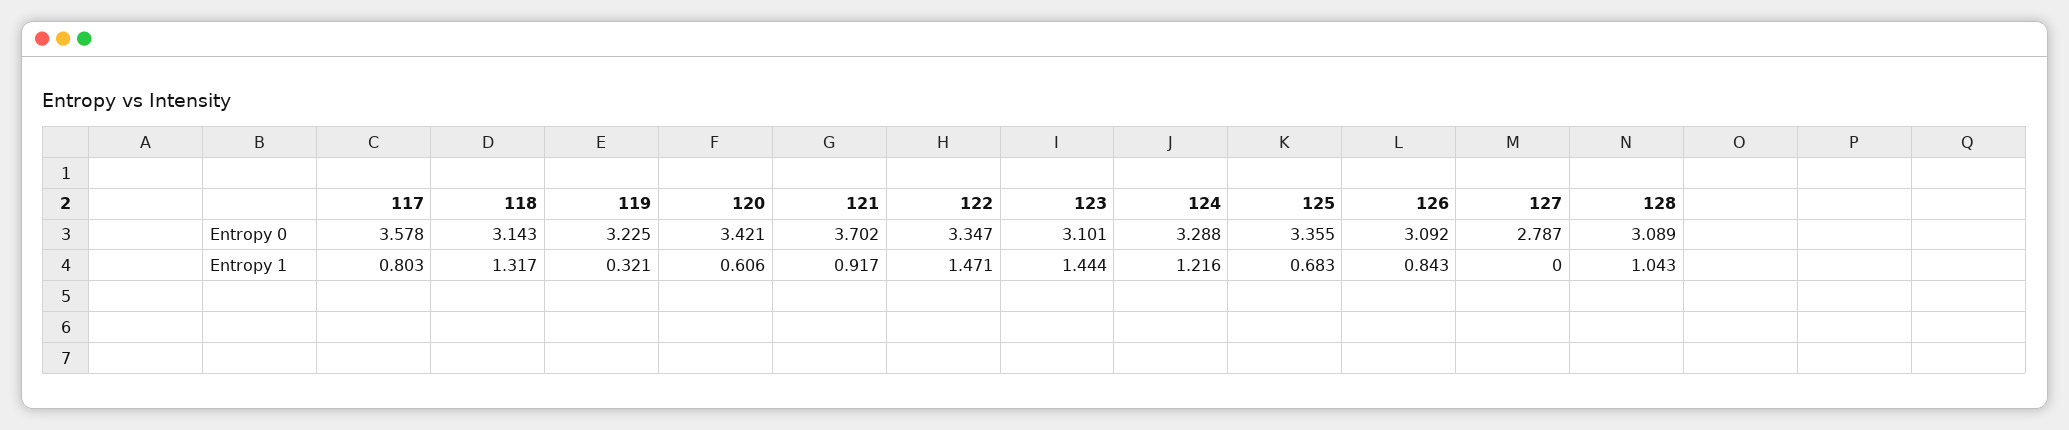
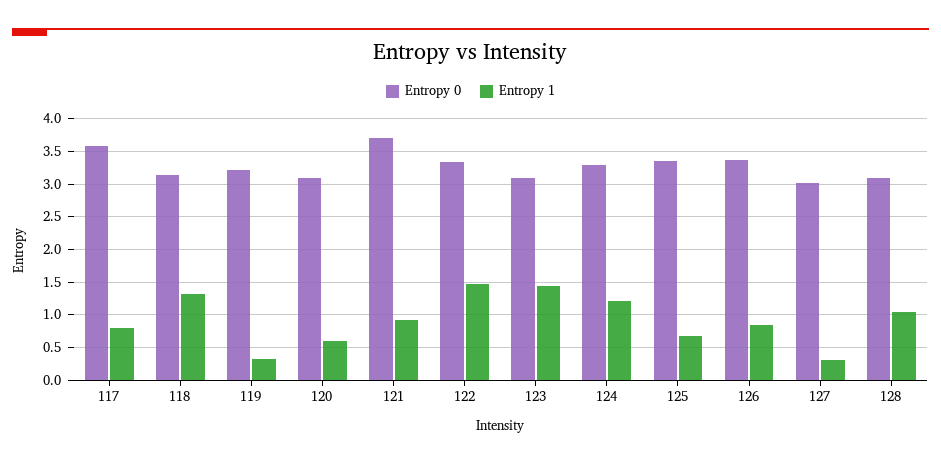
Entropy 0, 120: 3.421 -> 3.1
Entropy 0, 126: 3.092 -> 3.4
Entropy 0, 127: 2.787 -> 3
Entropy 1, 127: 0 -> 0.3

